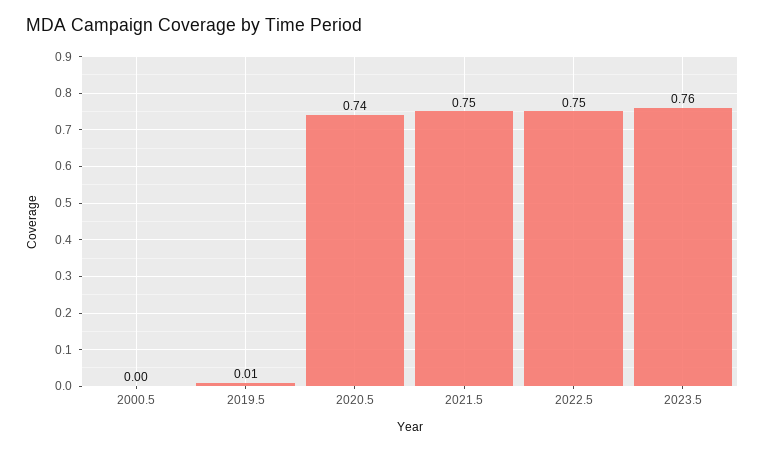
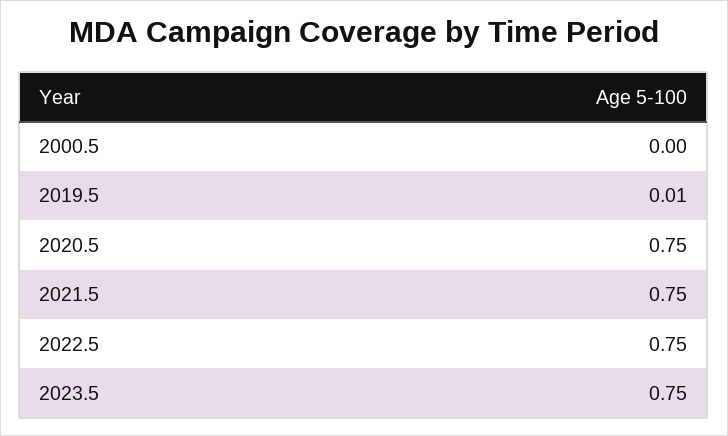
2020.5: 0.74 -> 0.75
2023.5: 0.76 -> 0.75

